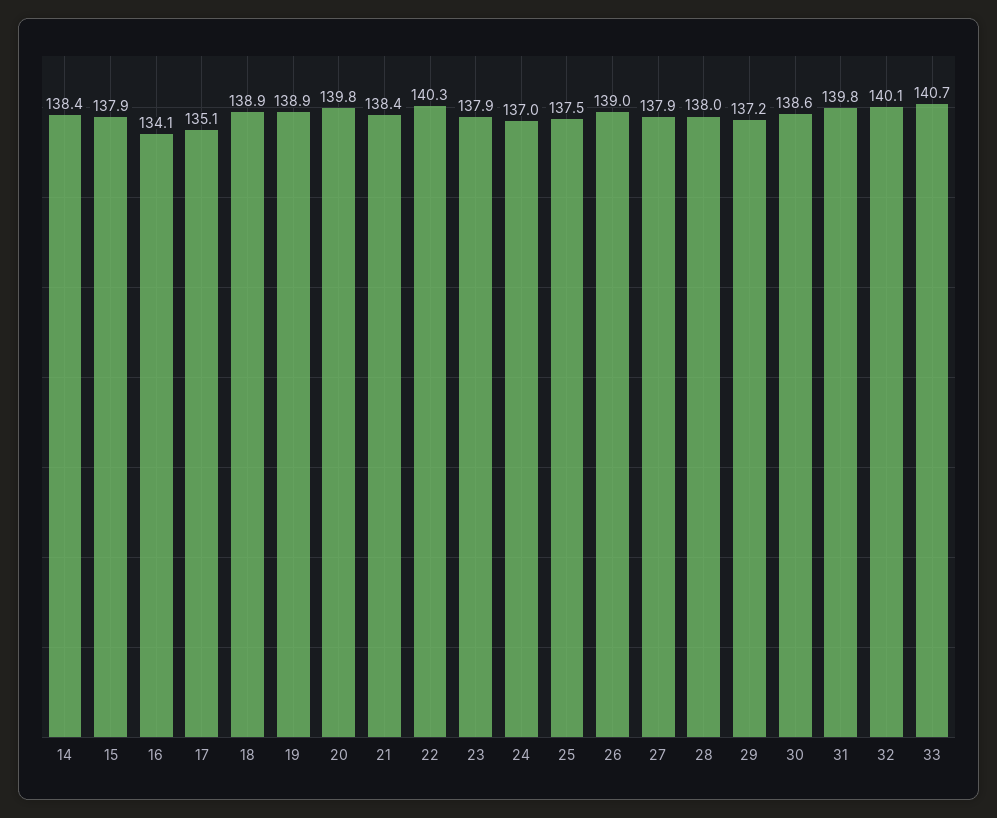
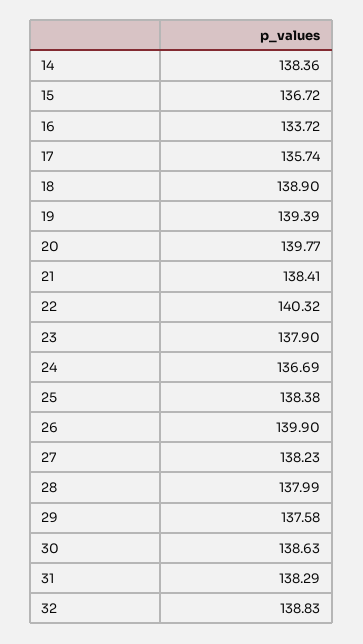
15: 137.9 -> 136.72
16: 134.1 -> 133.72
17: 135.1 -> 135.74
19: 138.9 -> 139.39
24: 137 -> 136.69
25: 137.5 -> 138.38
26: 139 -> 139.9
27: 137.9 -> 138.23
29: 137.2 -> 137.58
31: 139.8 -> 138.29
32: 140.1 -> 138.83
33: 140.7 -> none

